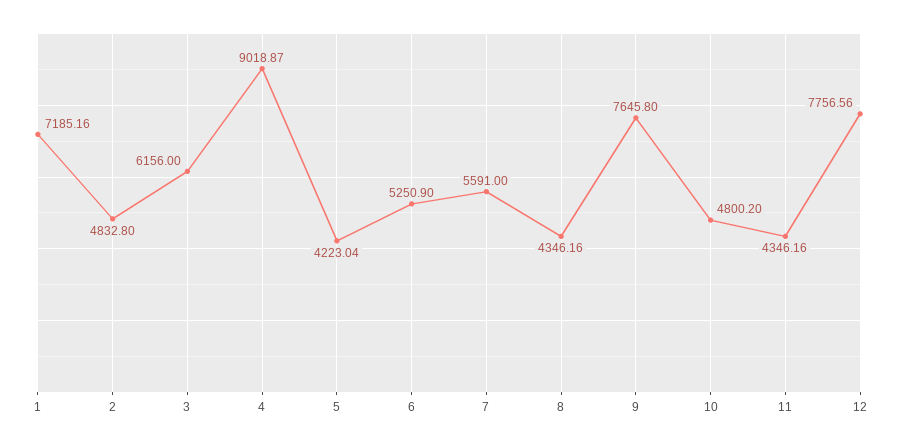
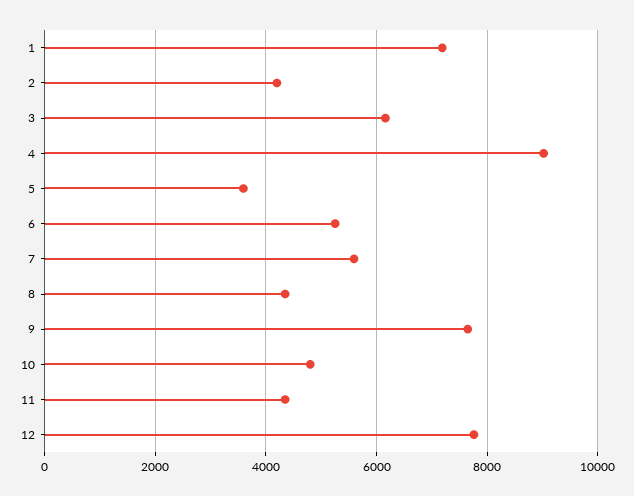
2: 4832.8 -> 4200
5: 4223.04 -> 3600

